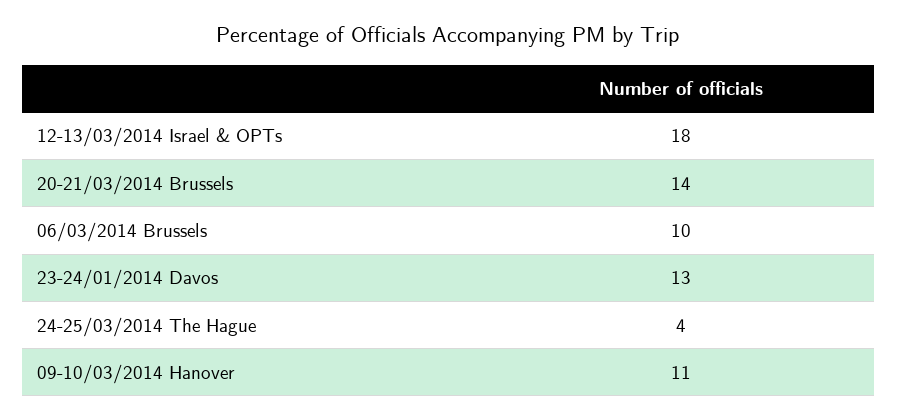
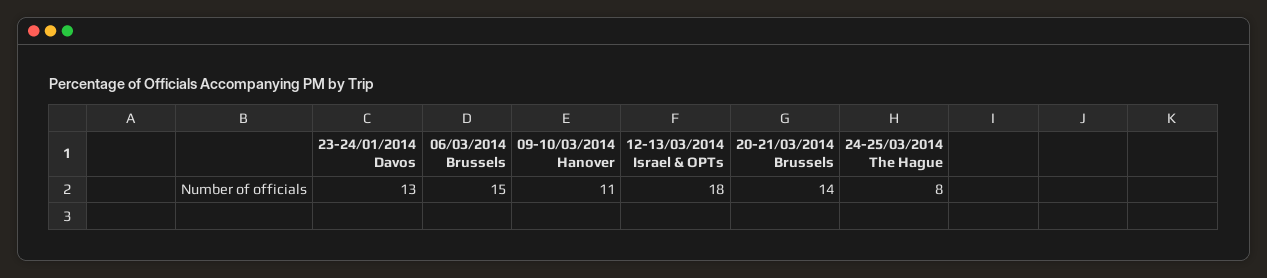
06/03/2014 Brussels: 10 -> 15
24-25/03/2014 The Hague: 4 -> 8

